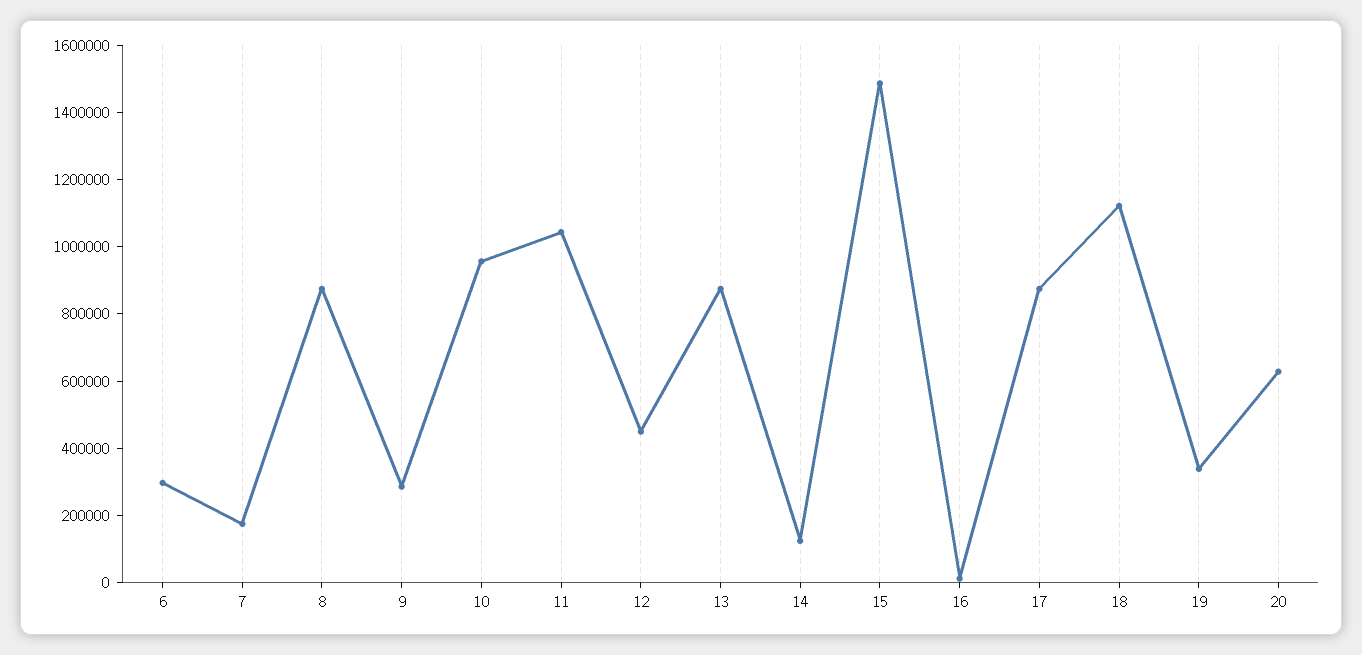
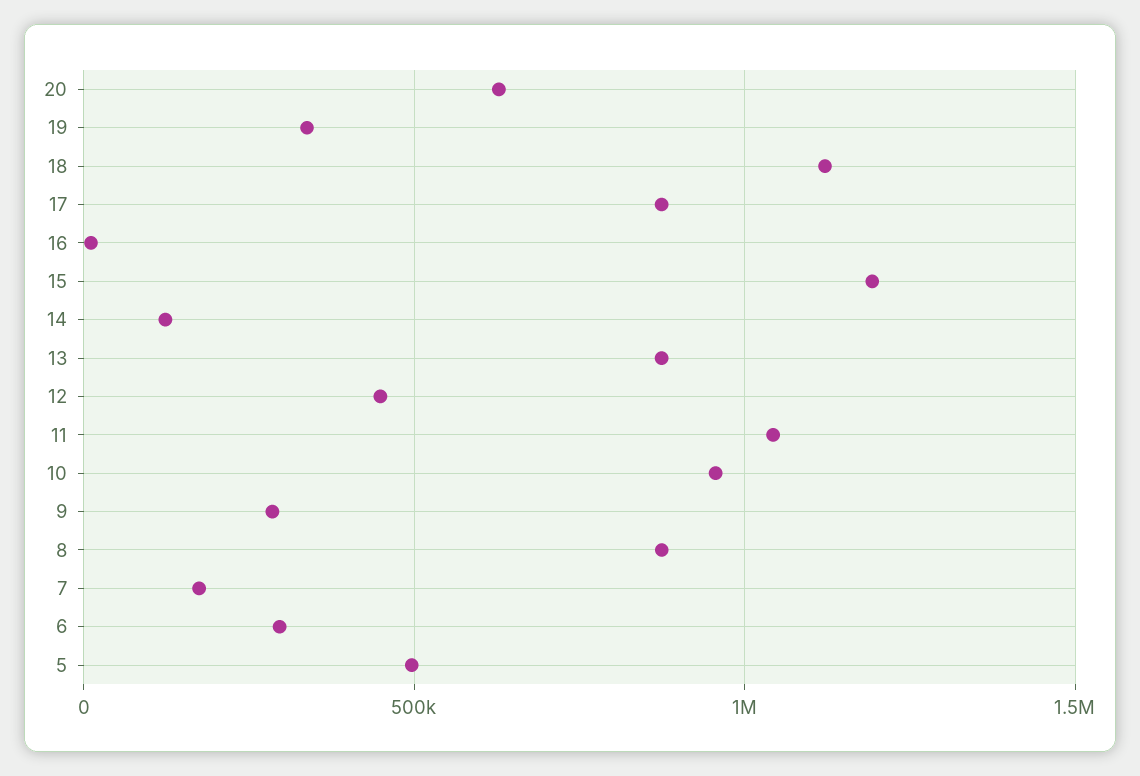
15: 1500000 -> 1200000
5: none -> 500000

